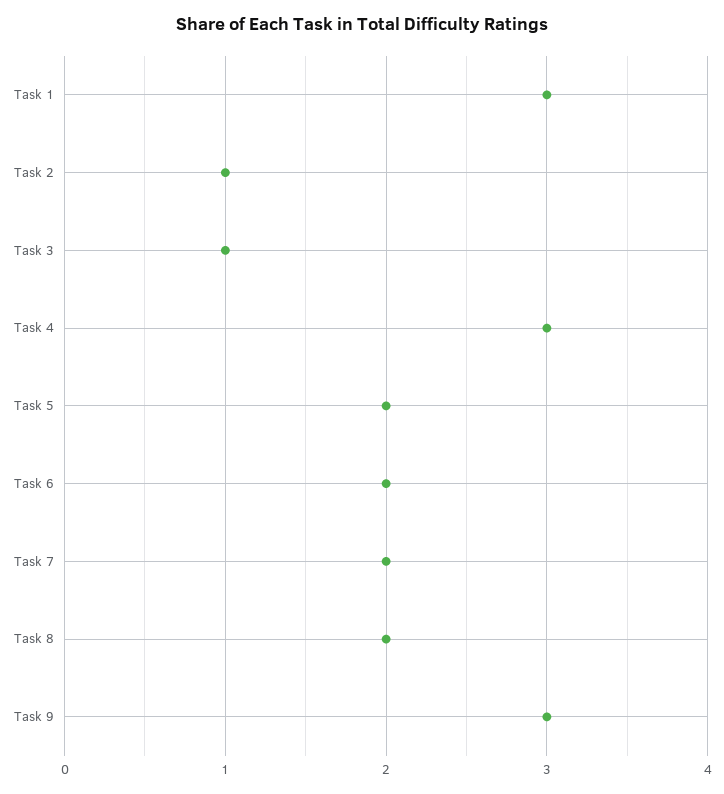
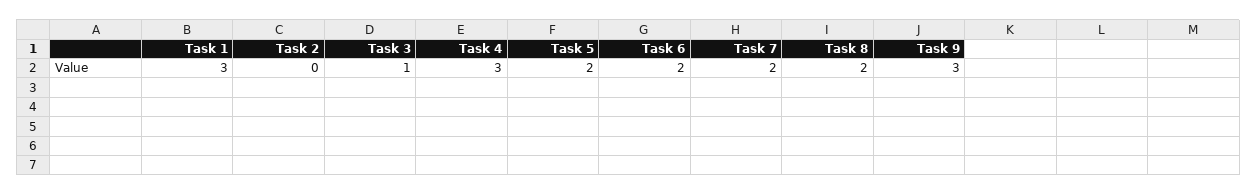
Task 2: 1 -> 0

